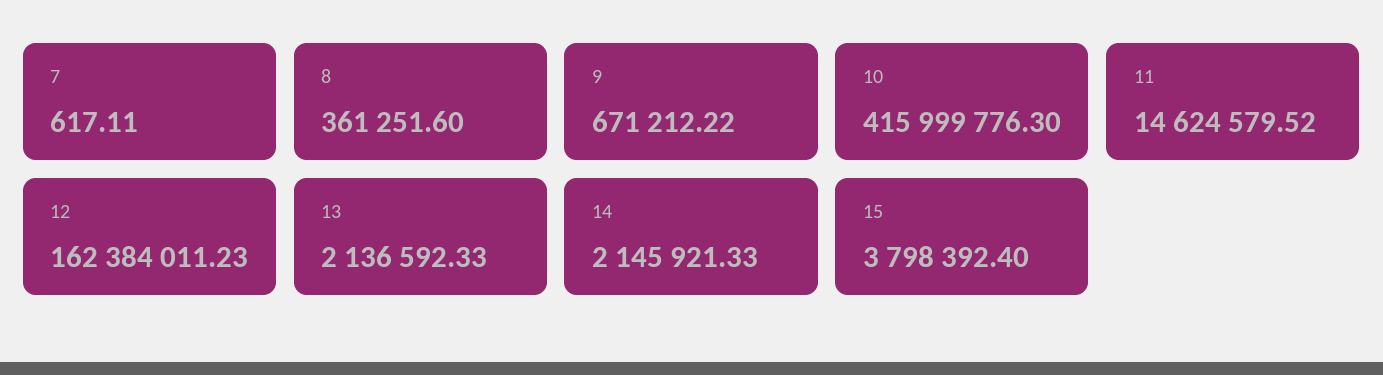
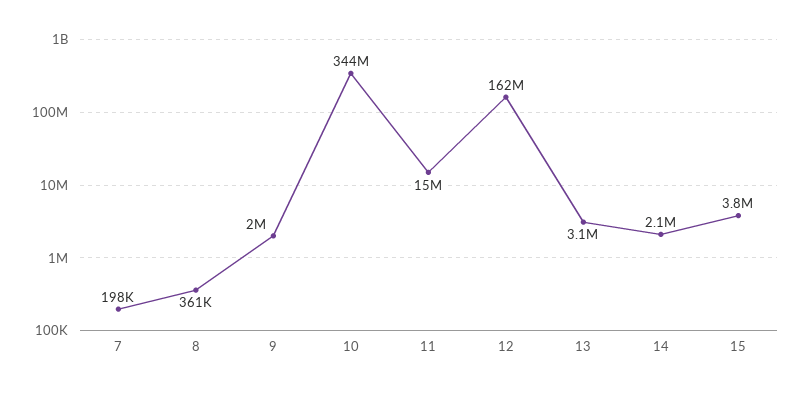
7: 617.11 -> 198000
9: 671212.22 -> 2000000
10: 415999776.3 -> 344000000
13: 2136592.33 -> 3100000

